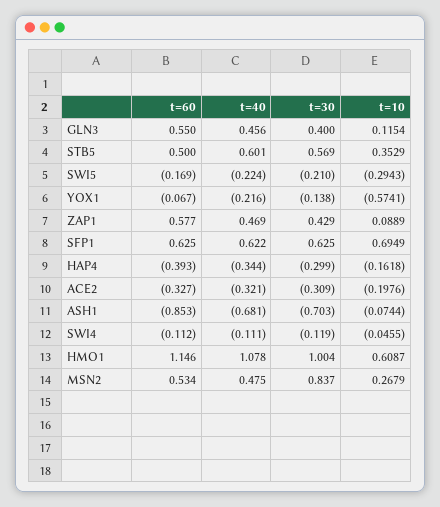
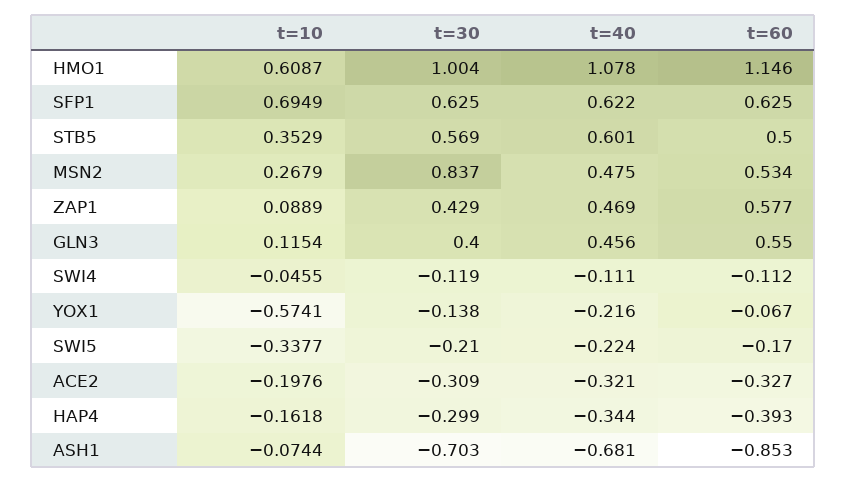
t=60, SWI5: -0.169 -> -0.17
t=10, SWI5: -0.2943 -> -0.3377

